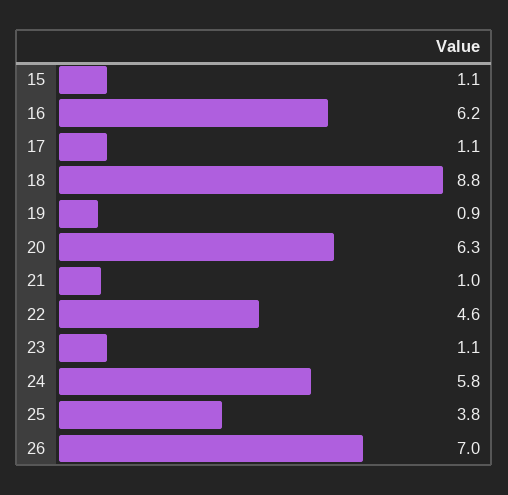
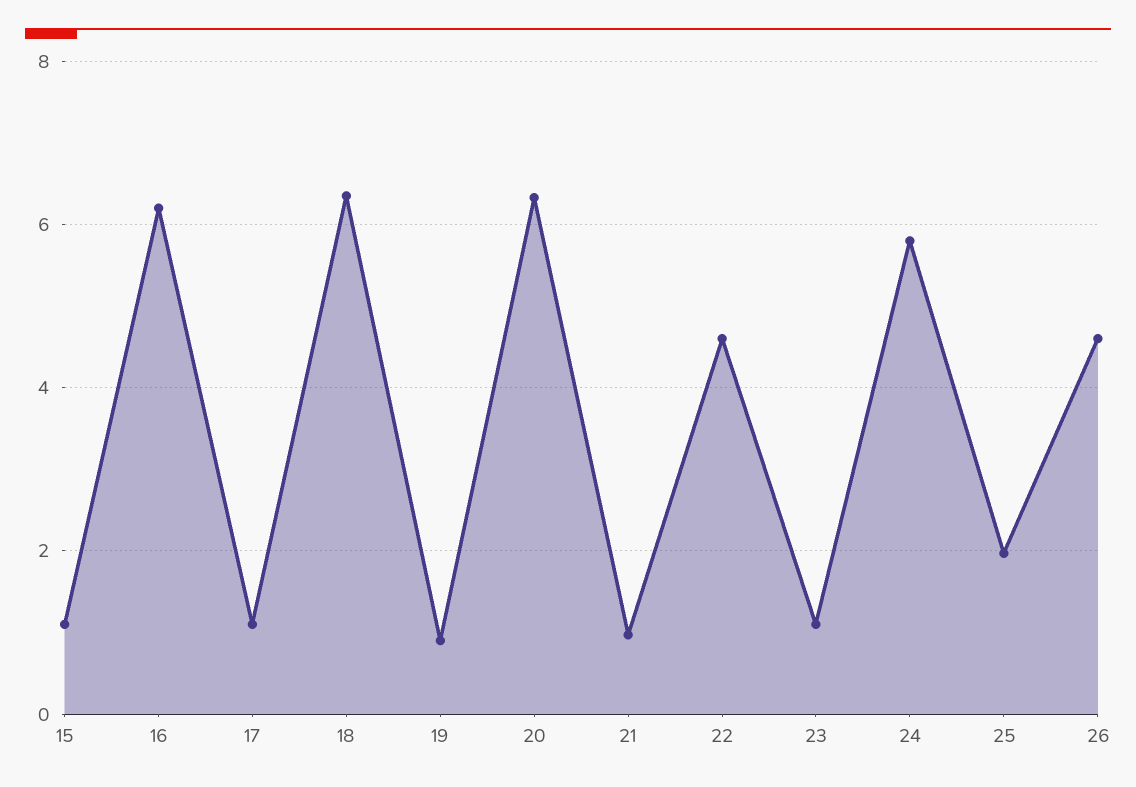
18: 8.8 -> 6.4
25: 3.8 -> 2
26: 7 -> 4.6

